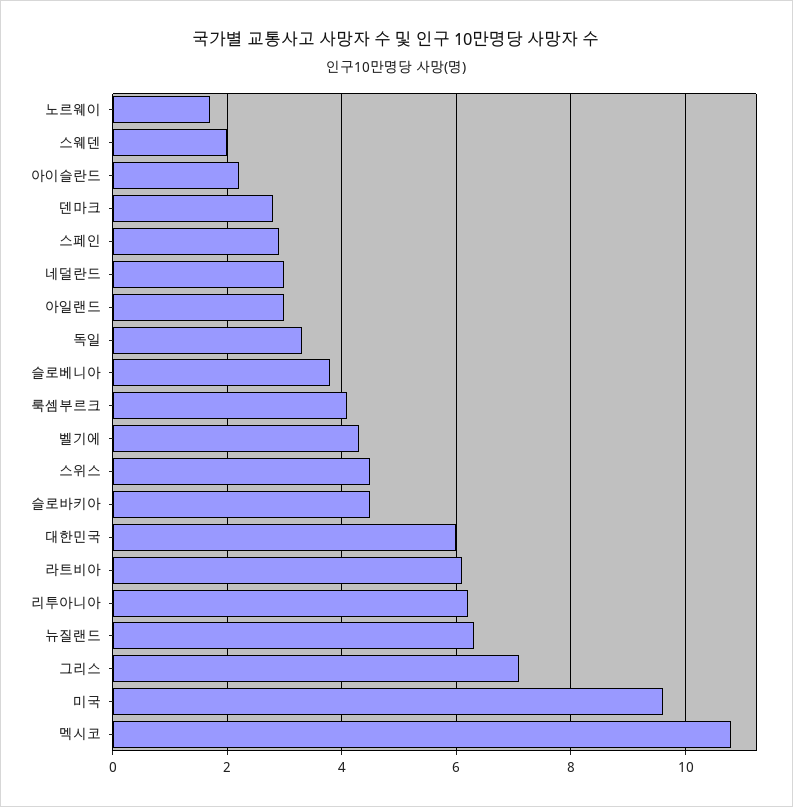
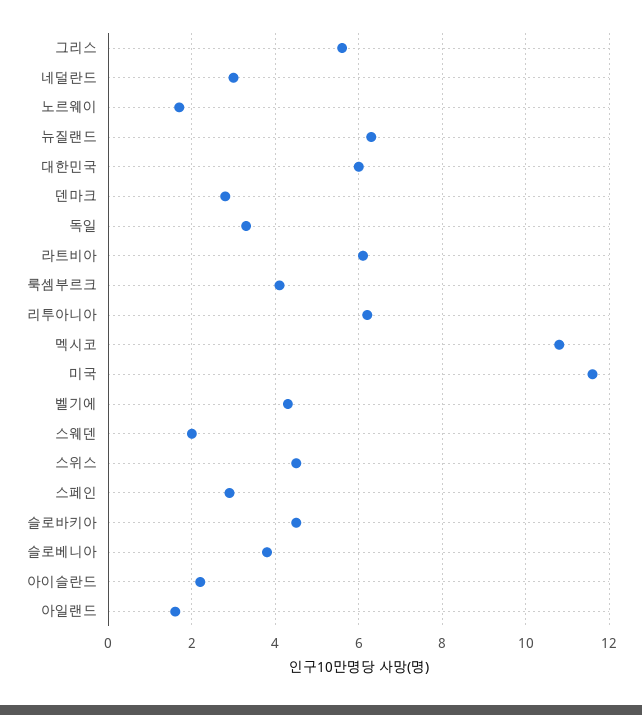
아일랜드: 3 -> 1.5
그리스: 7 -> 5.5
미국: 9.5 -> 11.5

